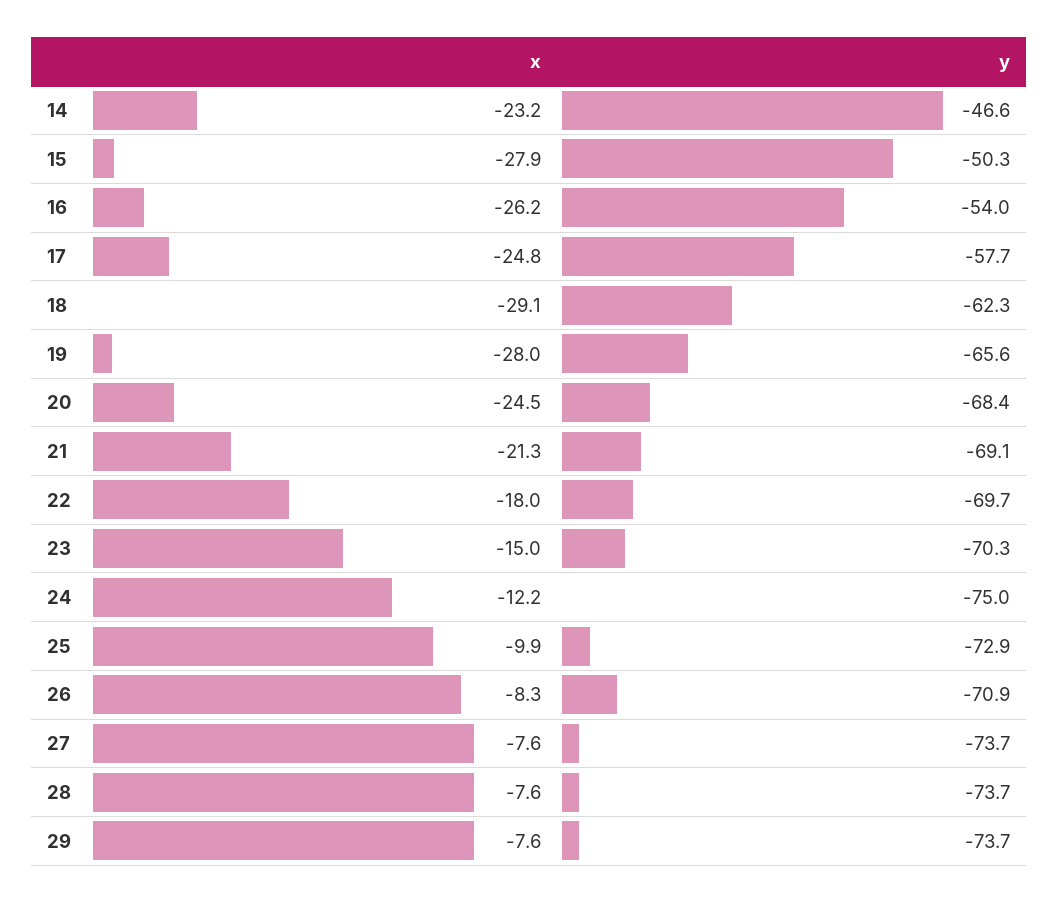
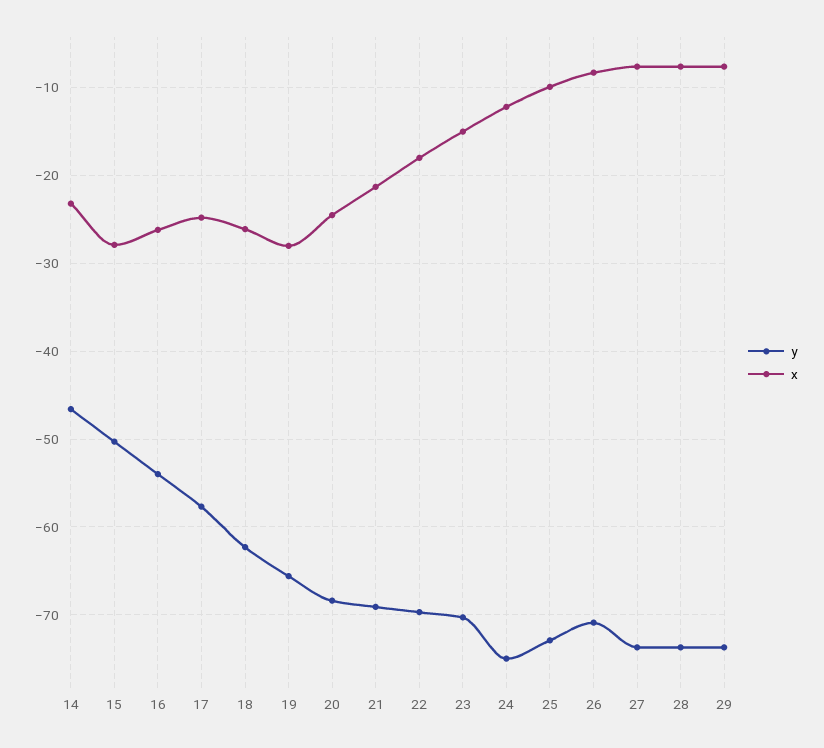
x, 18: -29.1 -> -26

